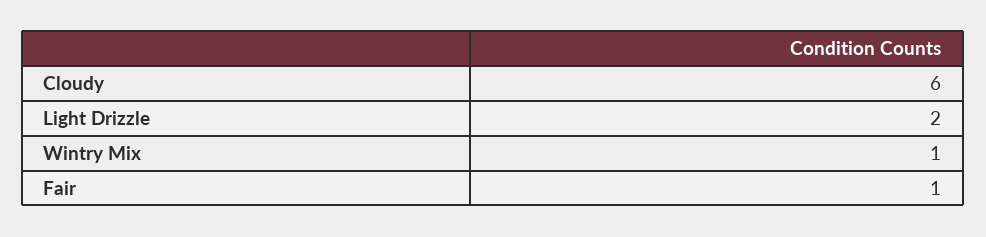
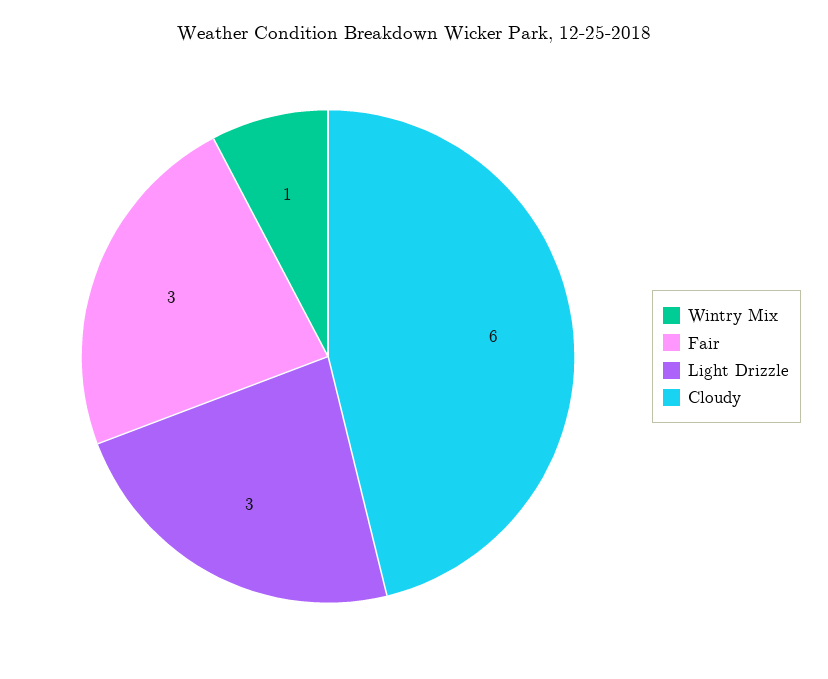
Light Drizzle: 2 -> 3
Fair: 1 -> 3

